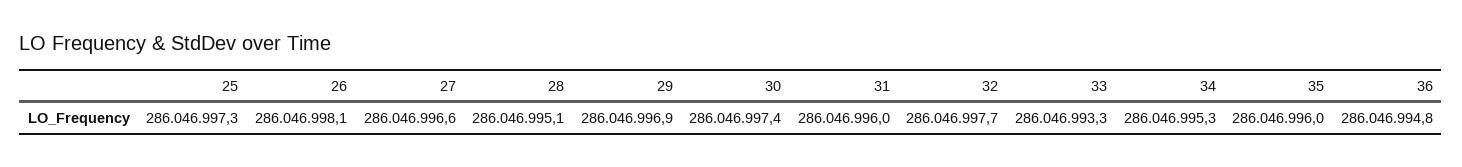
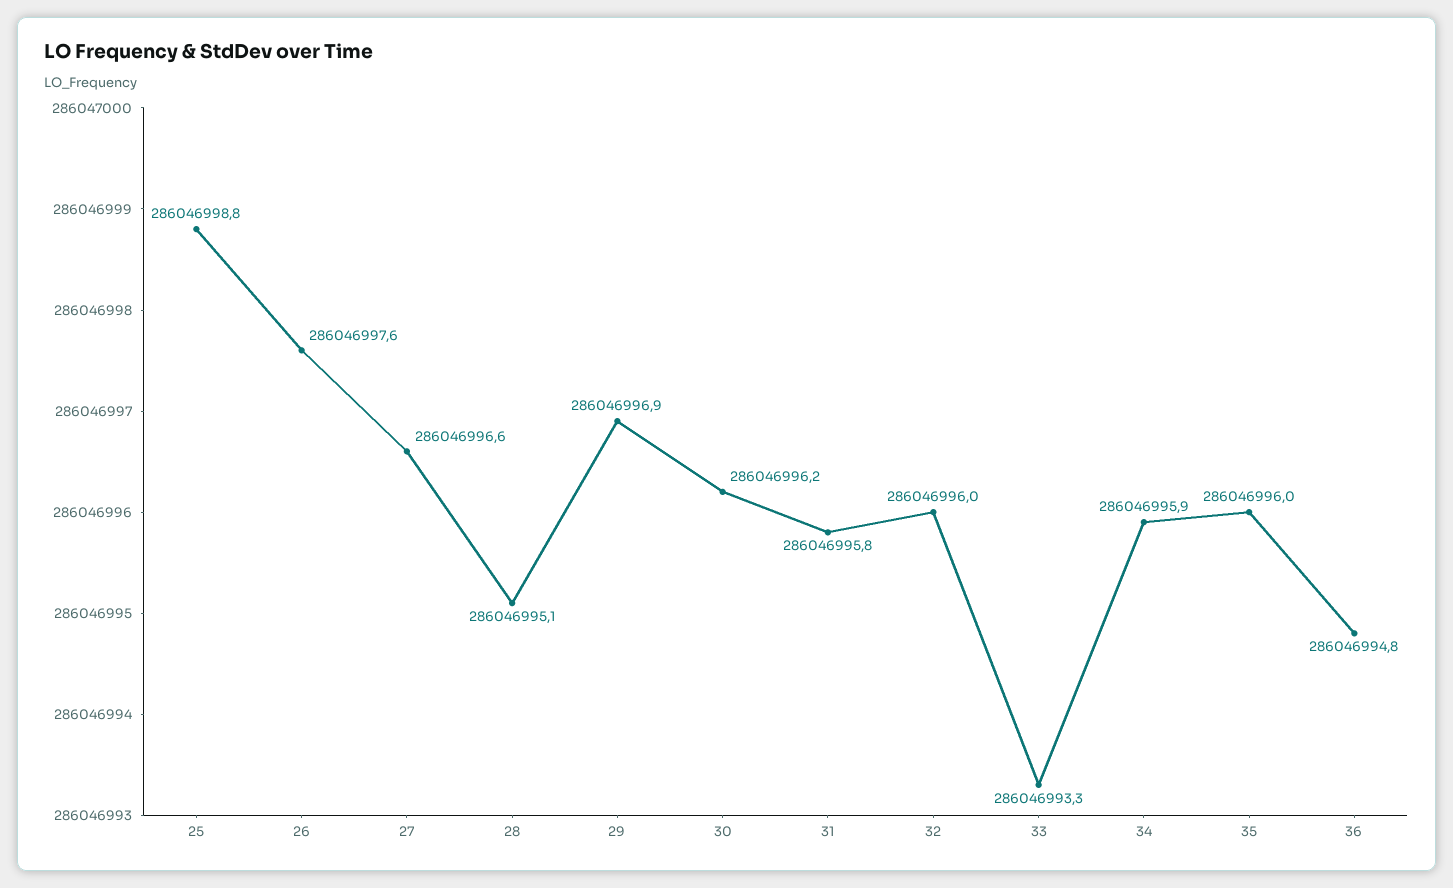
25: 286046997.3 -> 286046998.8
26: 286046998.1 -> 286046997.6
30: 286046997.4 -> 286046996.2
31: 286046996 -> 286046995.8
32: 286046997.7 -> 286046996
34: 286046995.3 -> 286046995.9

